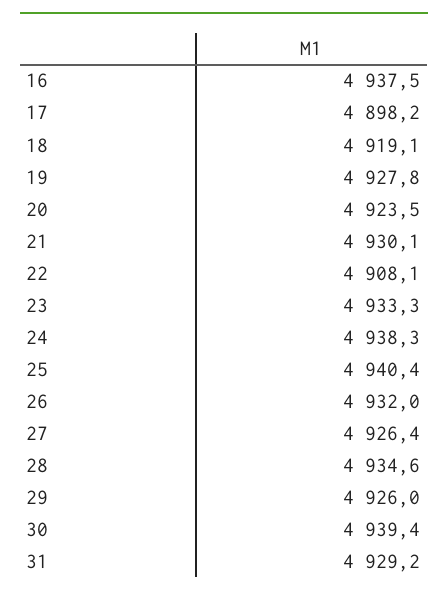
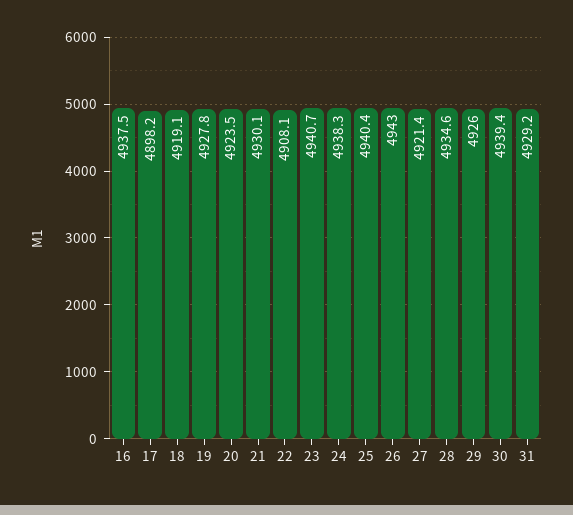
23: 4933.3 -> 4940.7
26: 4932 -> 4943
27: 4926.4 -> 4921.4

